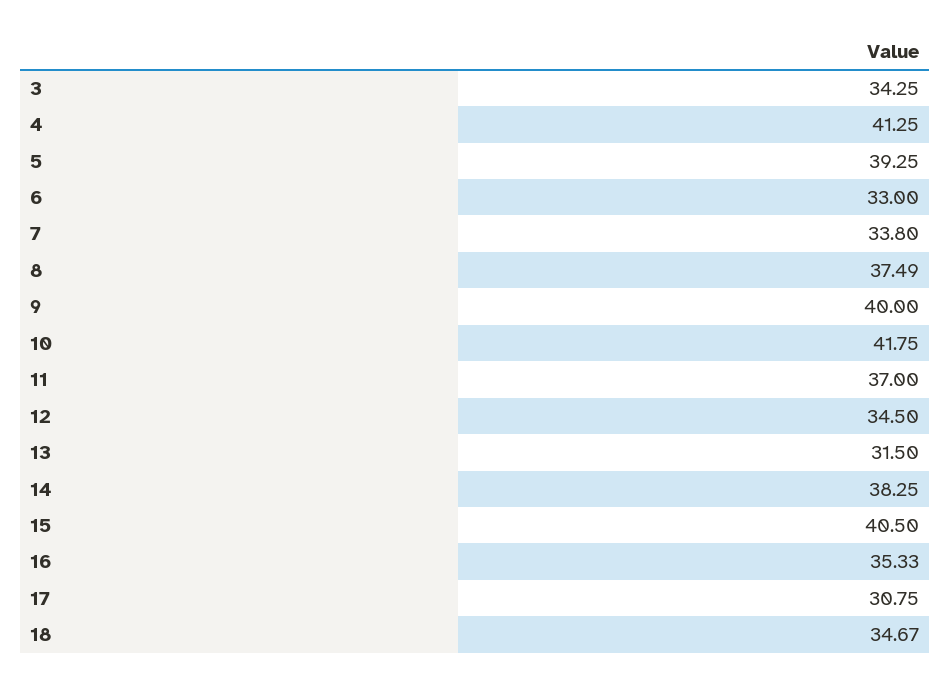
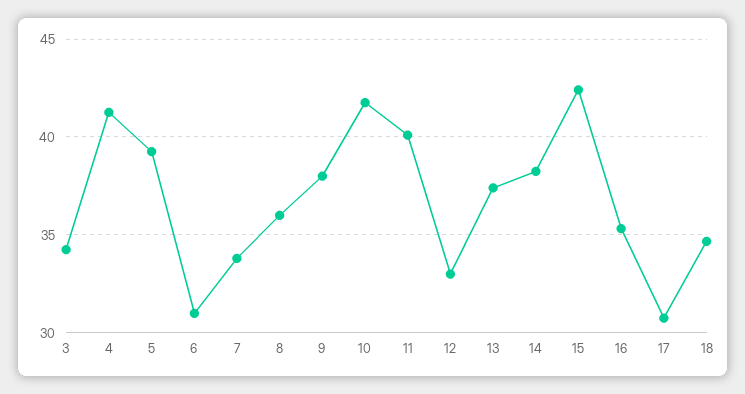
6: 33 -> 31
8: 37.49 -> 36
9: 40 -> 38
11: 37 -> 40
12: 34.5 -> 33
13: 31.5 -> 37.5
15: 40.5 -> 42.5

